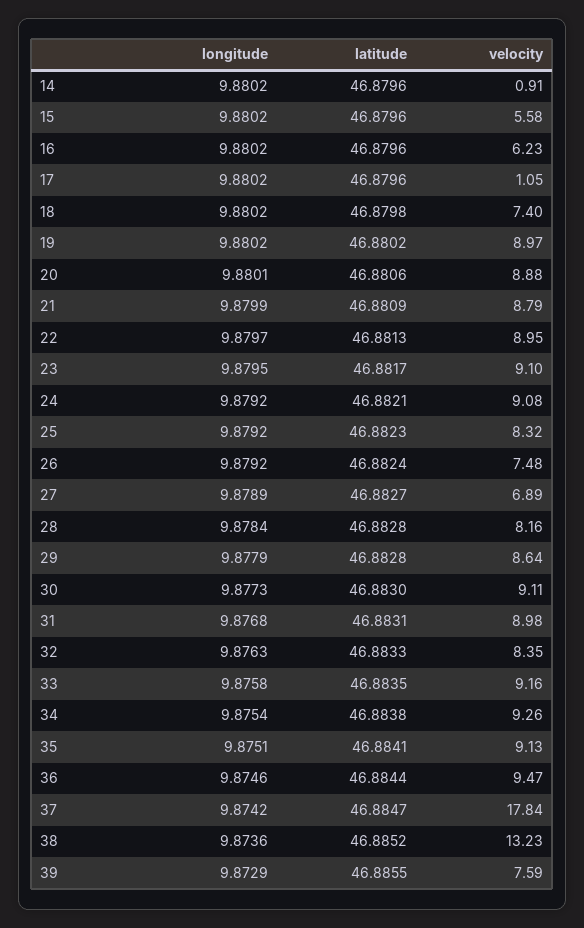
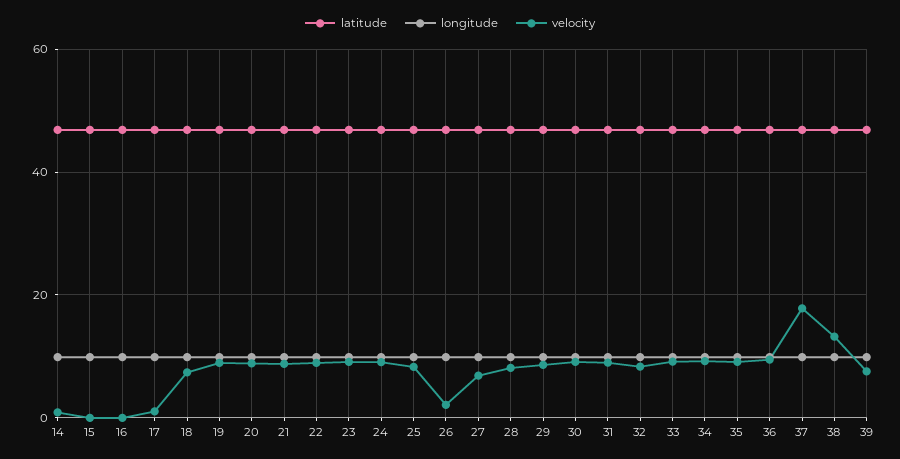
velocity, 15: 5.58 -> 0
velocity, 16: 6.23 -> 0
velocity, 26: 7.48 -> 2

